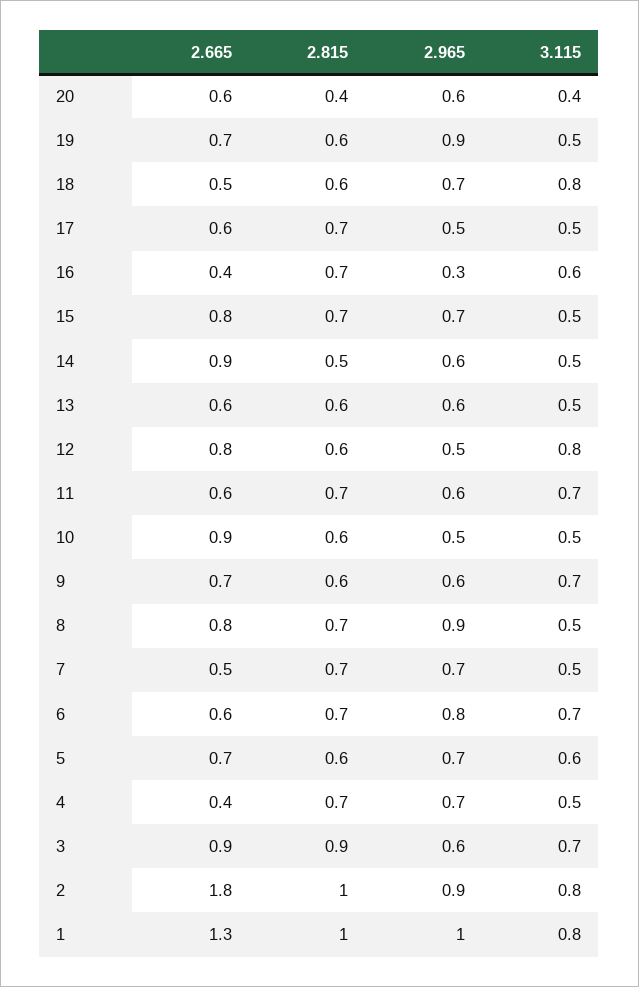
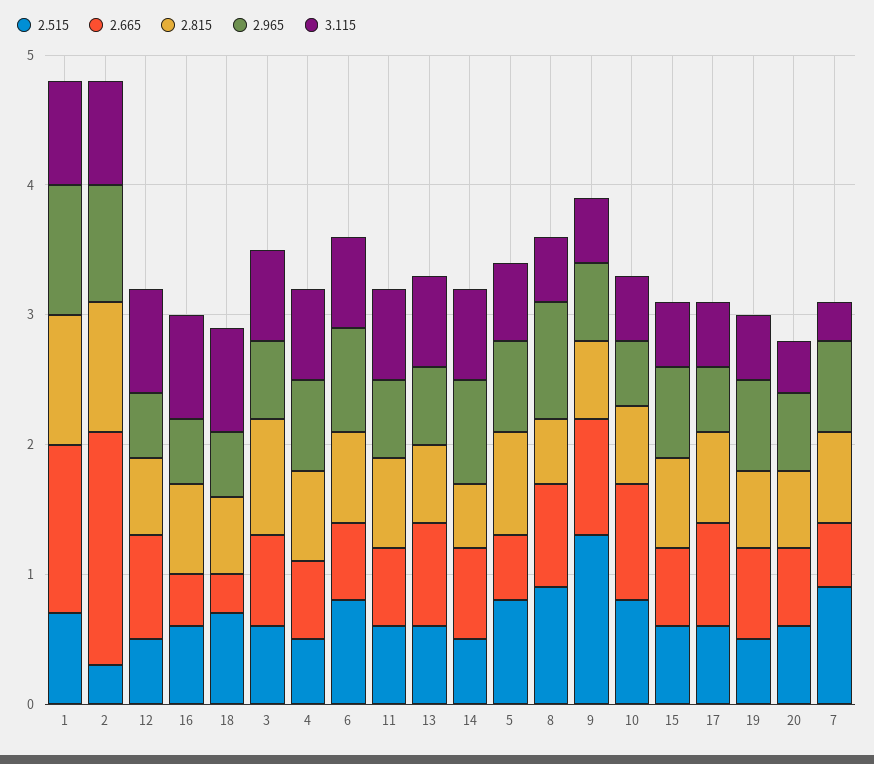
2.815, 20: 0.4 -> 0.6
2.965, 19: 0.9 -> 0.7
2.665, 18: 0.5 -> 0.3
2.965, 18: 0.7 -> 0.5
2.665, 17: 0.6 -> 0.8
2.965, 16: 0.3 -> 0.5
3.115, 16: 0.6 -> 0.8
2.665, 15: 0.8 -> 0.6
2.665, 14: 0.9 -> 0.7
2.965, 14: 0.6 -> 0.8
3.115, 14: 0.5 -> 0.7
2.665, 13: 0.6 -> 0.8
3.115, 13: 0.5 -> 0.7
2.665, 9: 0.7 -> 0.9
3.115, 9: 0.7 -> 0.5
2.815, 8: 0.7 -> 0.5
3.115, 7: 0.5 -> 0.3
2.665, 5: 0.7 -> 0.5
2.815, 5: 0.6 -> 0.8
2.665, 4: 0.4 -> 0.6
3.115, 4: 0.5 -> 0.7
2.665, 3: 0.9 -> 0.7
2.515, 1: none -> 0.7
2.515, 2: none -> 0.3
2.515, 12: none -> 0.5
2.515, 16: none -> 0.6
2.515, 18: none -> 0.7
2.515, 3: none -> 0.6
2.515, 4: none -> 0.5
2.515, 6: none -> 0.8
2.515, 11: none -> 0.6
2.515, 13: none -> 0.6
2.515, 14: none -> 0.5
2.515, 5: none -> 0.8
2.515, 8: none -> 0.9
2.515, 9: none -> 1.3
2.515, 10: none -> 0.8
2.515, 15: none -> 0.6
2.515, 17: none -> 0.6
2.515, 19: none -> 0.5
2.515, 20: none -> 0.6
2.515, 7: none -> 0.9

